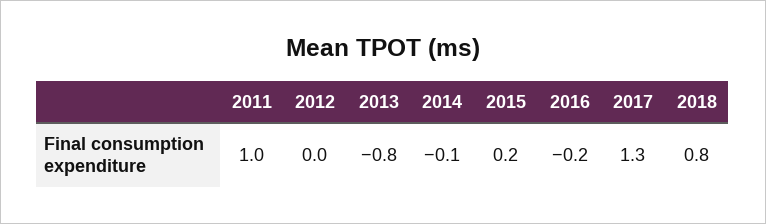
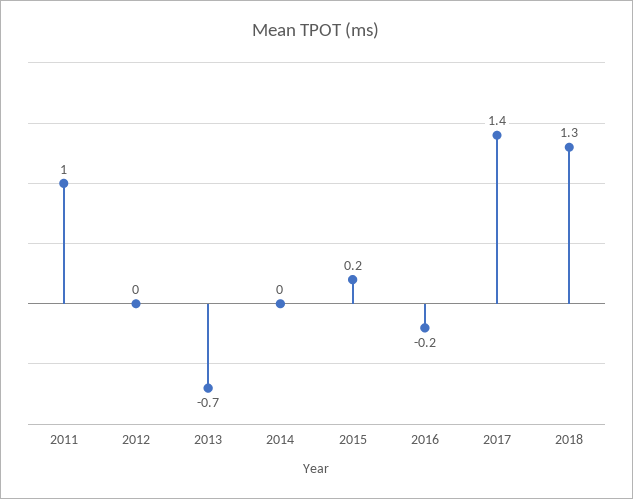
2013: -0.8 -> -0.7
2014: -0.1 -> 0
2017: 1.3 -> 1.4
2018: 0.8 -> 1.3

